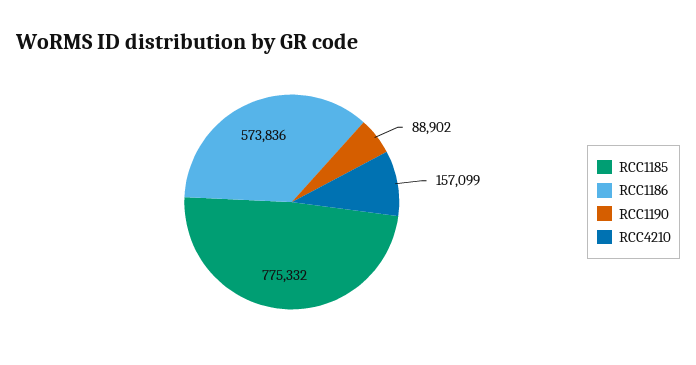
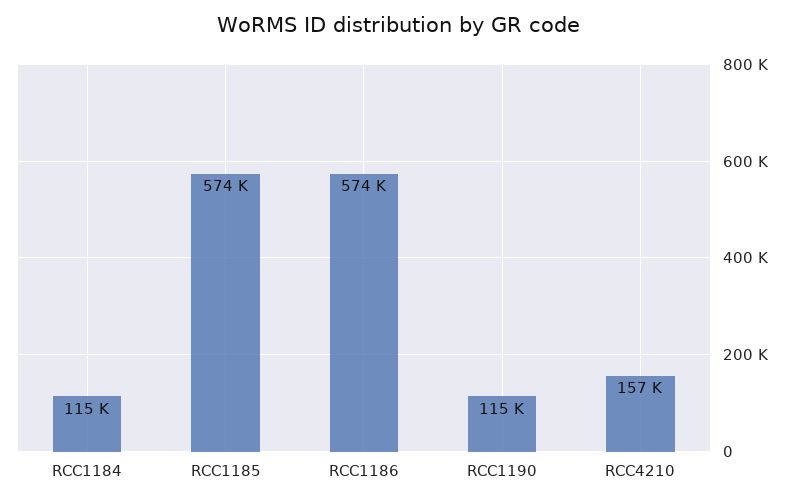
RCC1185: 775332 -> 574000
RCC1190: 88902 -> 115000
RCC1184: none -> 115000

